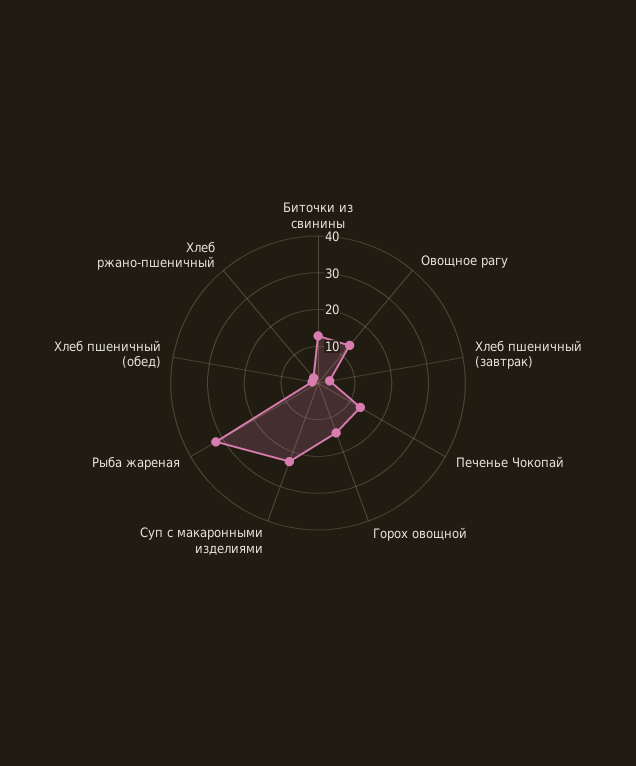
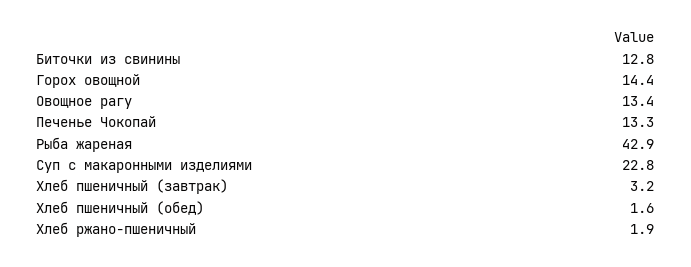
Рыба жареная: 32.5 -> 42.9

